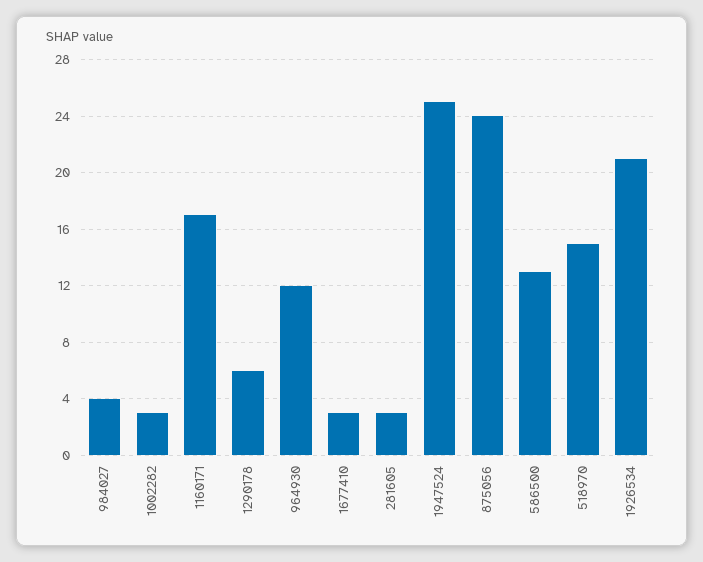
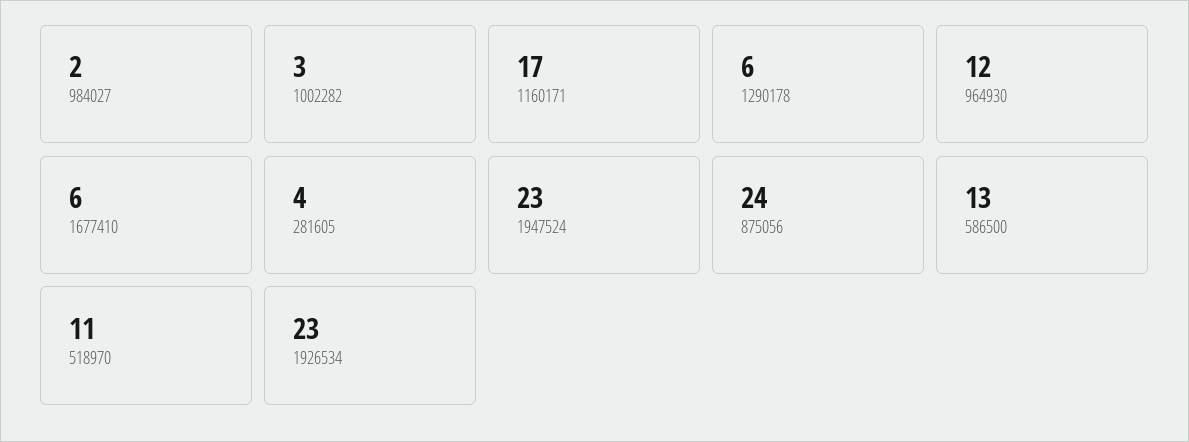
984027: 4 -> 2
1677410: 3 -> 6
281605: 3 -> 4
1947524: 25 -> 23
518970: 15 -> 11
1926534: 21 -> 23

